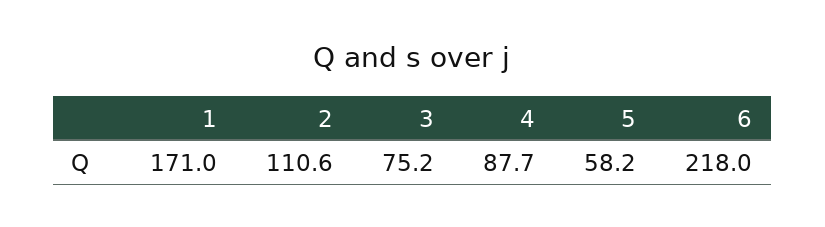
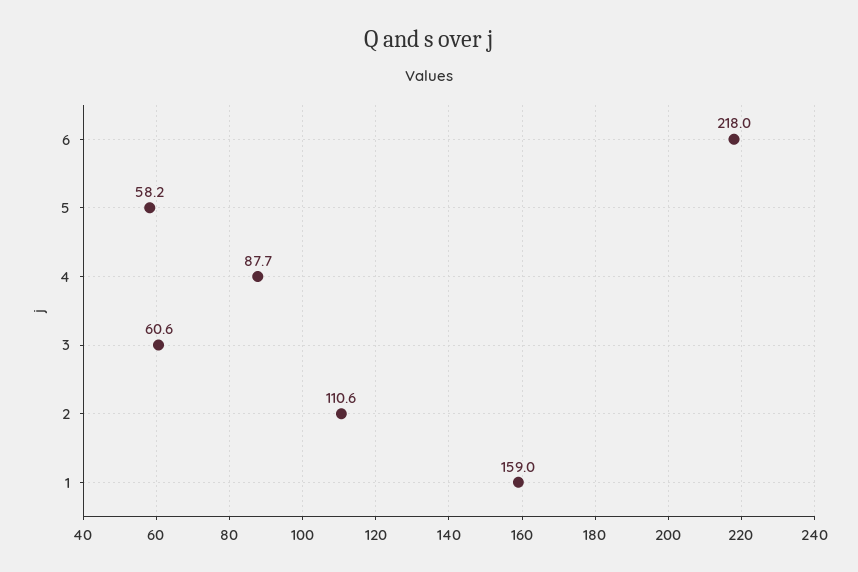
1: 171 -> 159
3: 75.2 -> 60.6

